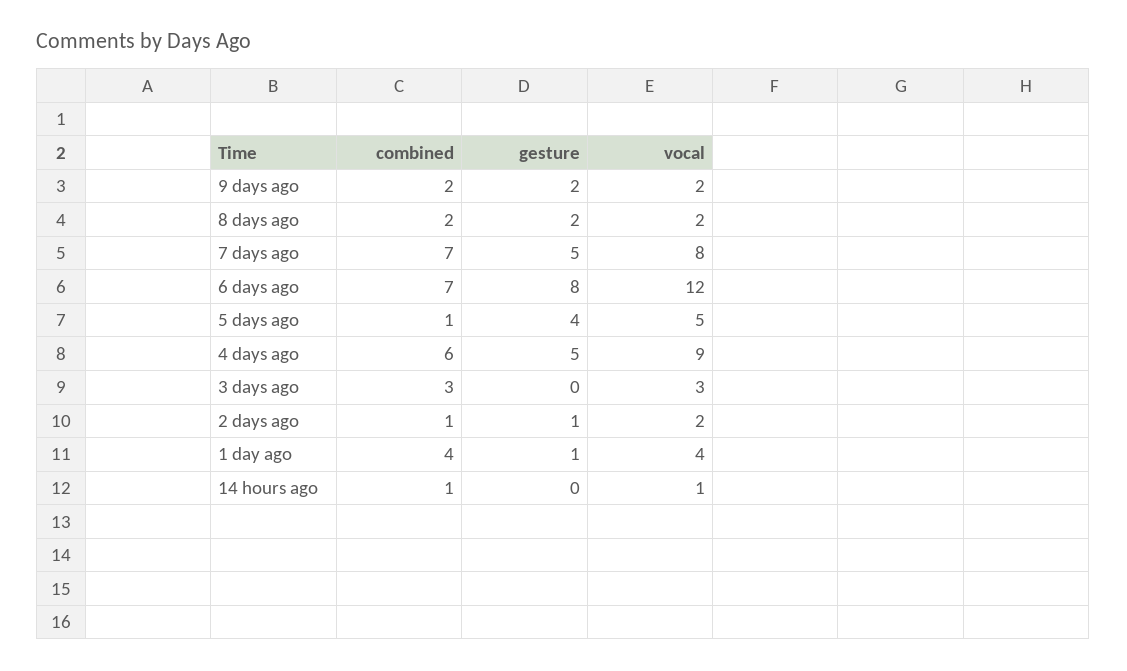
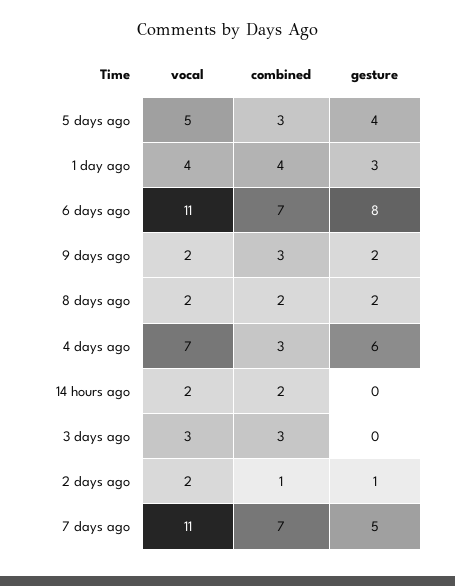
combined, 9 days ago: 2 -> 3
vocal, 7 days ago: 8 -> 11
vocal, 6 days ago: 12 -> 11
combined, 5 days ago: 1 -> 3
combined, 4 days ago: 6 -> 3
gesture, 4 days ago: 5 -> 6
vocal, 4 days ago: 9 -> 7
gesture, 1 day ago: 1 -> 3
combined, 14 hours ago: 1 -> 2
vocal, 14 hours ago: 1 -> 2

